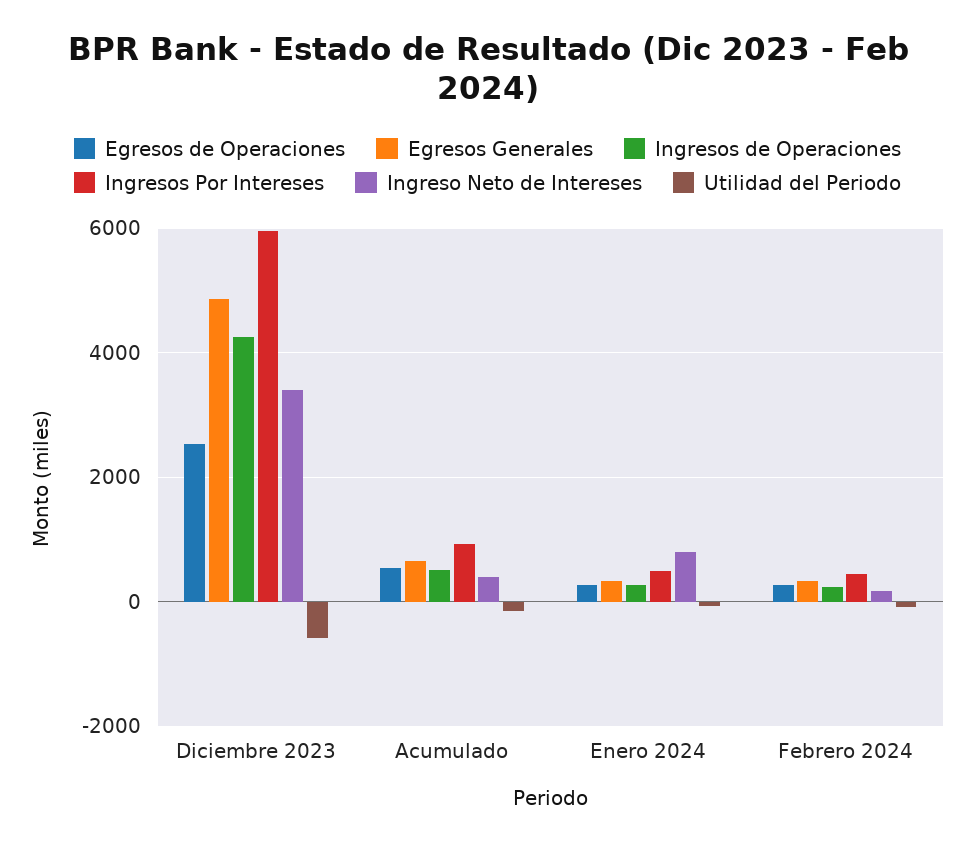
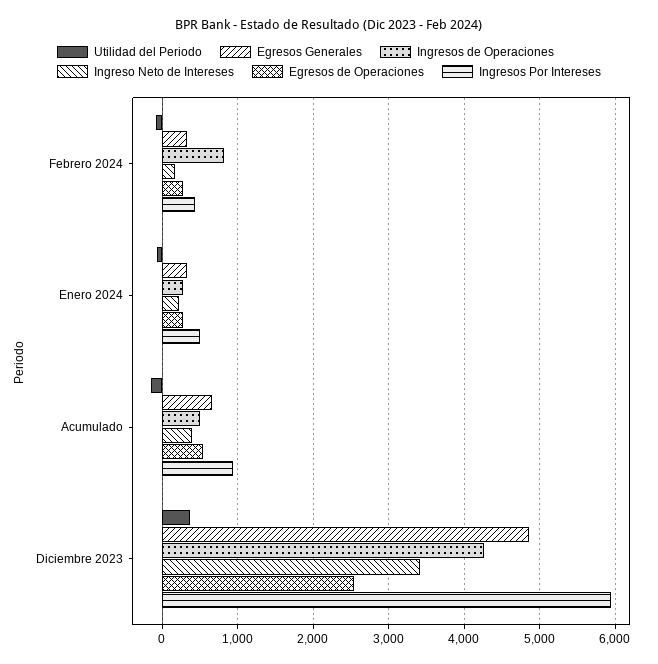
Utilidad del Periodo, Diciembre 2023: -600 -> 400
Ingreso Neto de Intereses, Enero 2024: 800 -> 200
Ingresos de Operaciones, Febrero 2024: 200 -> 800

